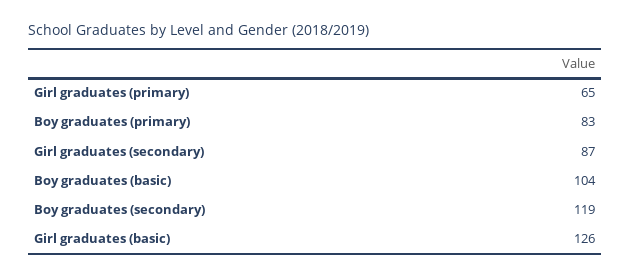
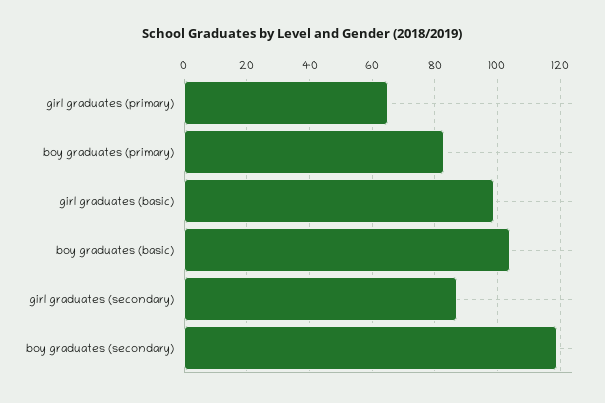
Girl graduates (basic): 126 -> 100

